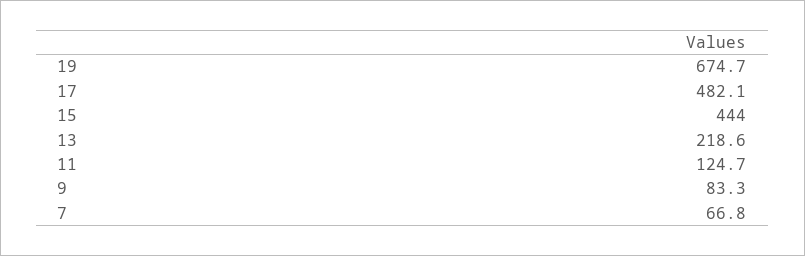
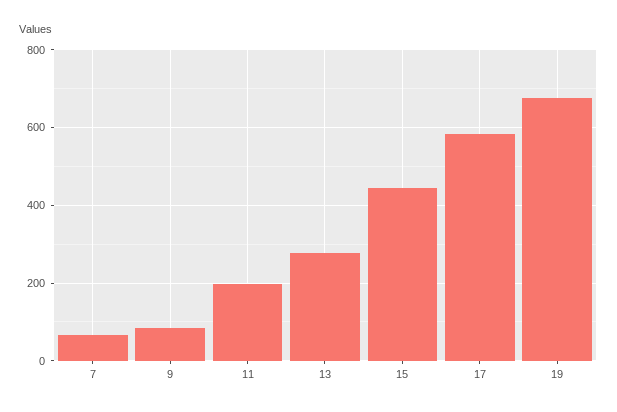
17: 482.1 -> 580
13: 218.6 -> 280
11: 124.7 -> 200

